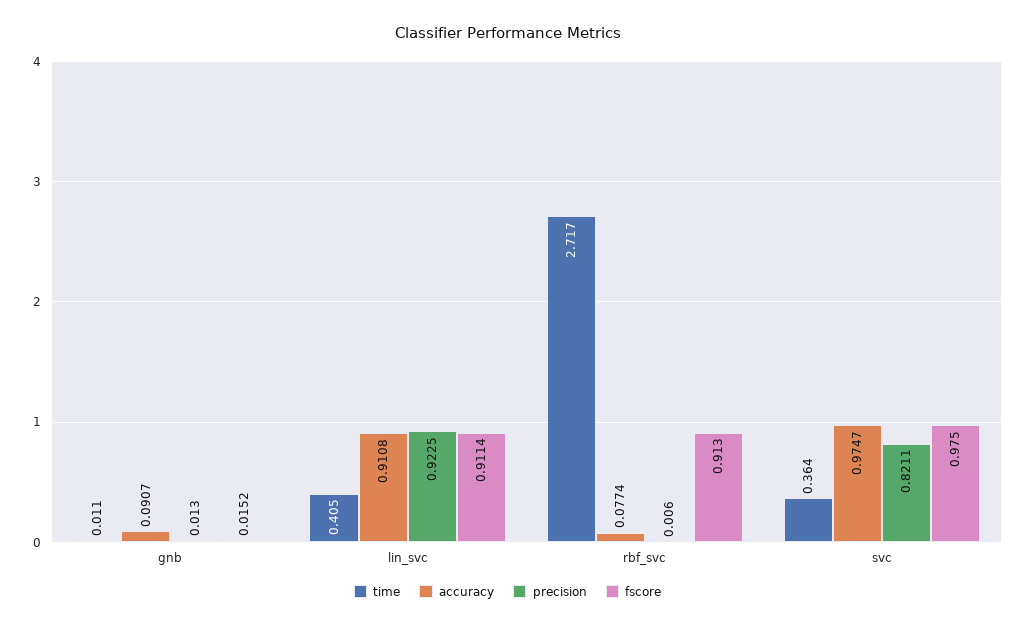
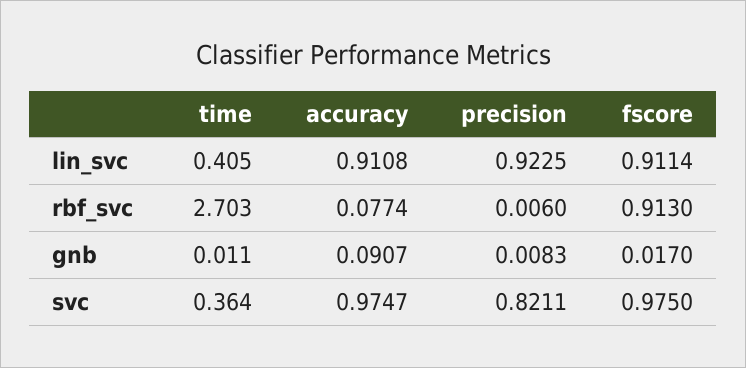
precision, gnb: 0.013 -> 0.0083
fscore, gnb: 0.0152 -> 0.017
time, rbf_svc: 2.717 -> 2.703

